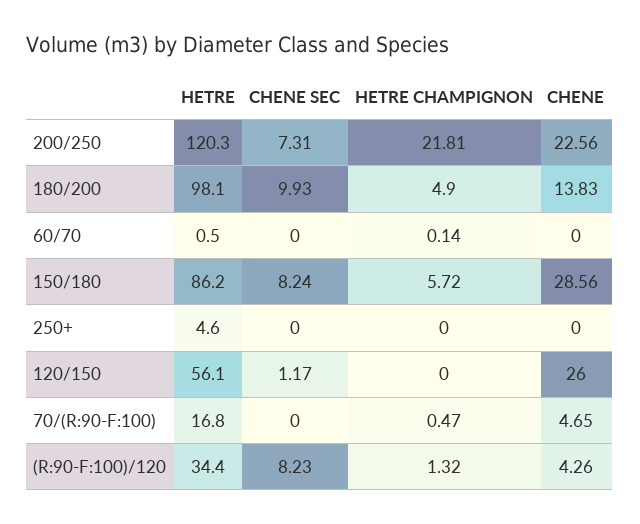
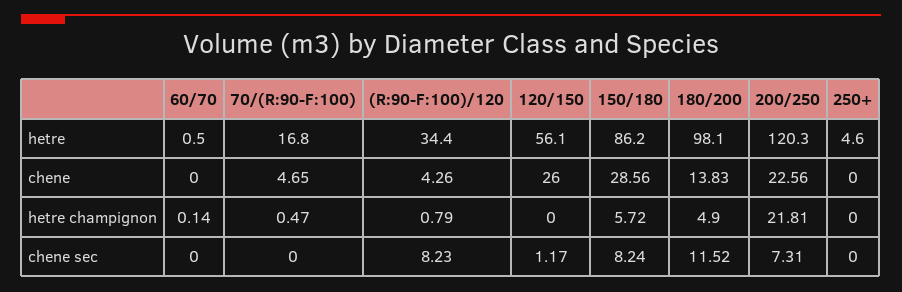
CHENE SEC, 180/200: 9.93 -> 11.52
HETRE CHAMPIGNON, (R:90-F:100)/120: 1.32 -> 0.79

